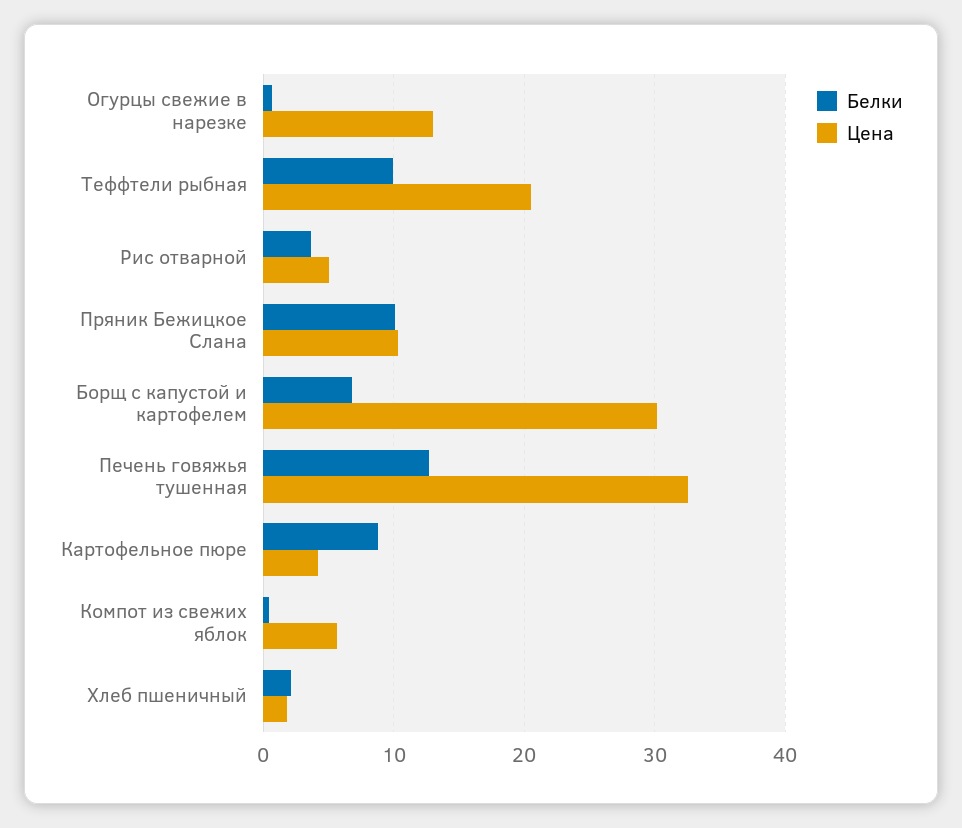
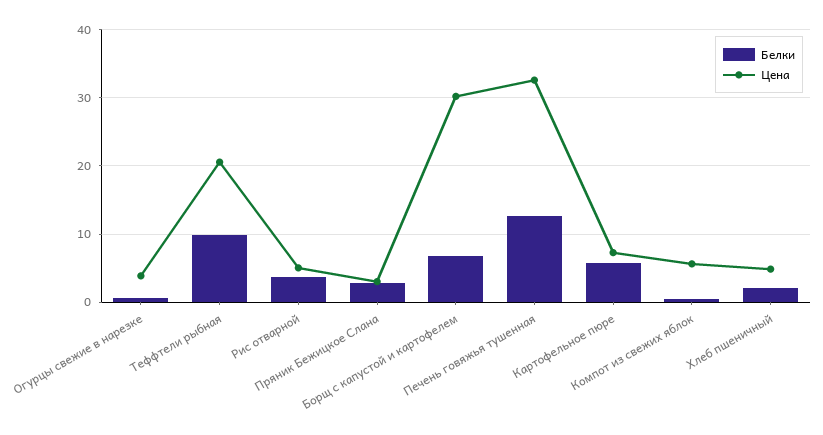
Цена, Огурцы свежие в нарезке: 13 -> 4
Белки, Пряник Бежицкое Слана: 10 -> 3
Цена, Пряник Бежицкое Слана: 10 -> 3
Белки, Картофельное пюре: 9 -> 6
Цена, Картофельное пюре: 4 -> 7
Цена, Хлеб пшеничный: 2 -> 5

